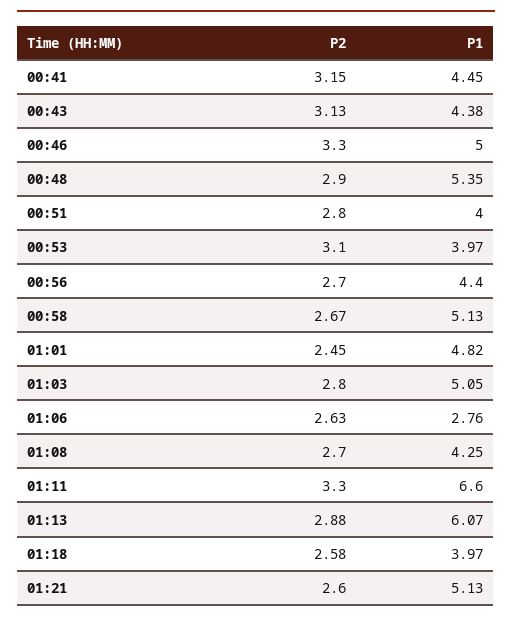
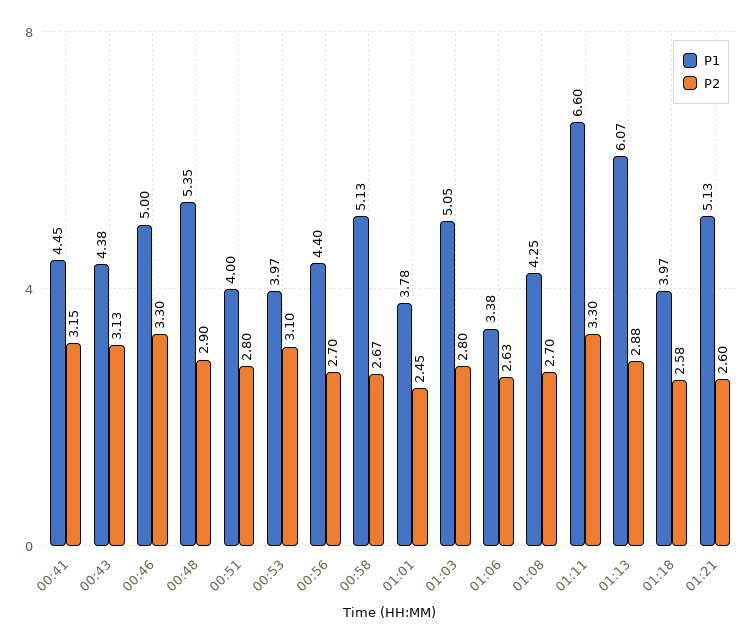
P1, 01:01: 4.82 -> 3.78
P1, 01:06: 2.76 -> 3.38

